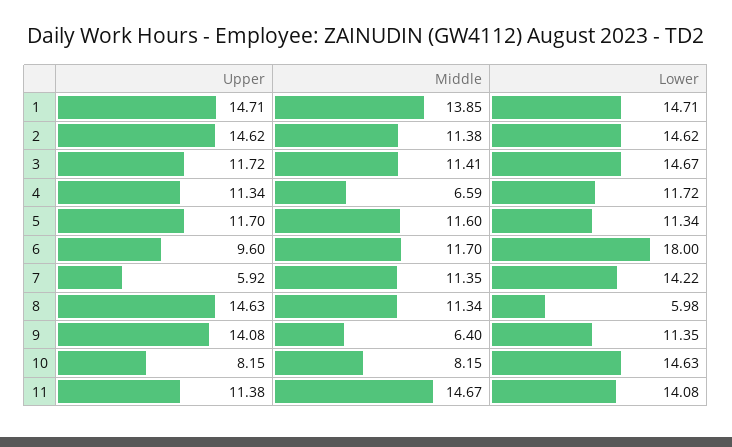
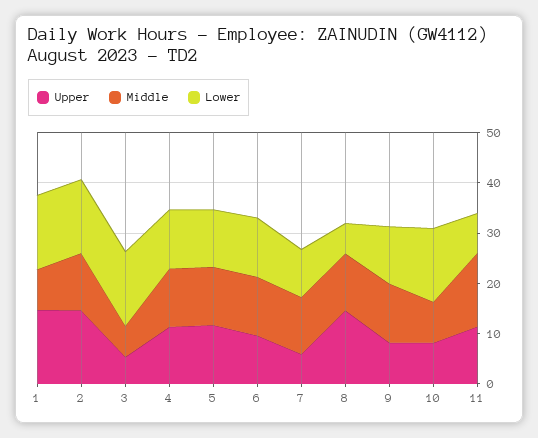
Middle, 1: 13.85 -> 8
Upper, 3: 11.72 -> 6
Middle, 3: 11.41 -> 6
Middle, 4: 6.59 -> 12
Lower, 6: 18 -> 12
Lower, 7: 14.22 -> 10
Upper, 9: 14.08 -> 8
Middle, 9: 6.4 -> 12
Lower, 11: 14.08 -> 8

